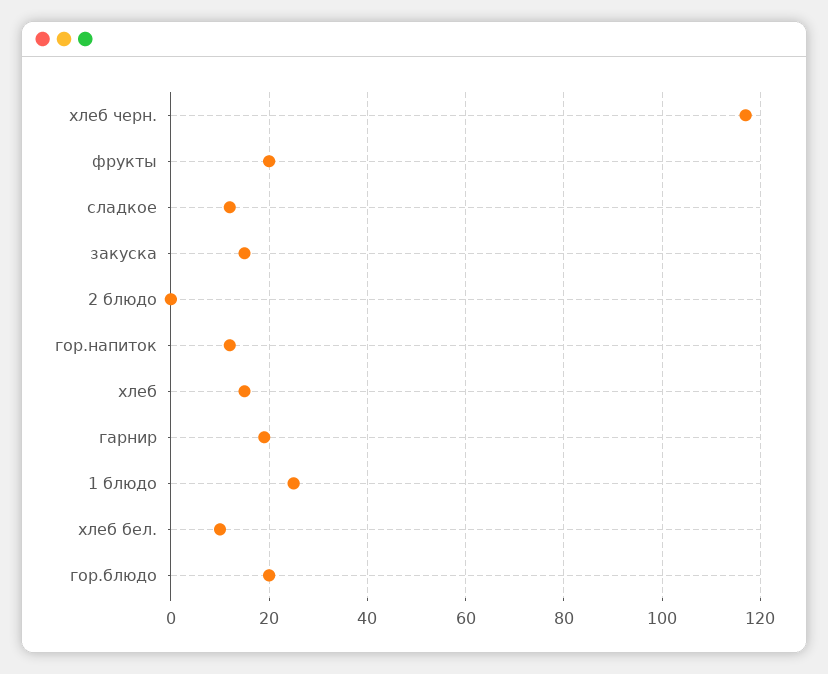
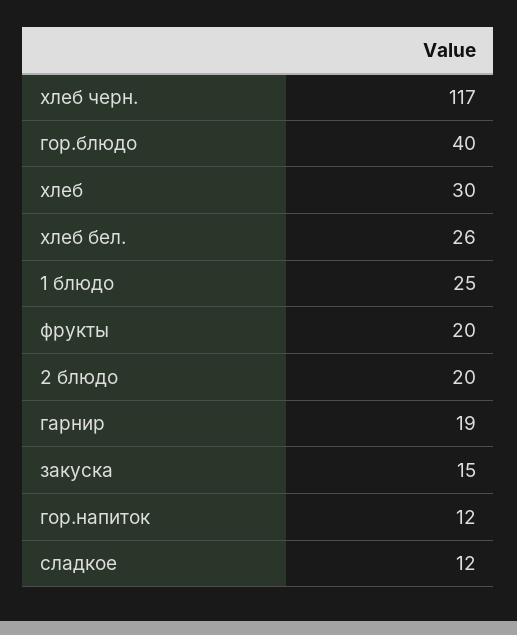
2 блюдо: 0 -> 20
хлеб: 15 -> 30
хлеб бел.: 10 -> 26
гор.блюдо: 20 -> 40

